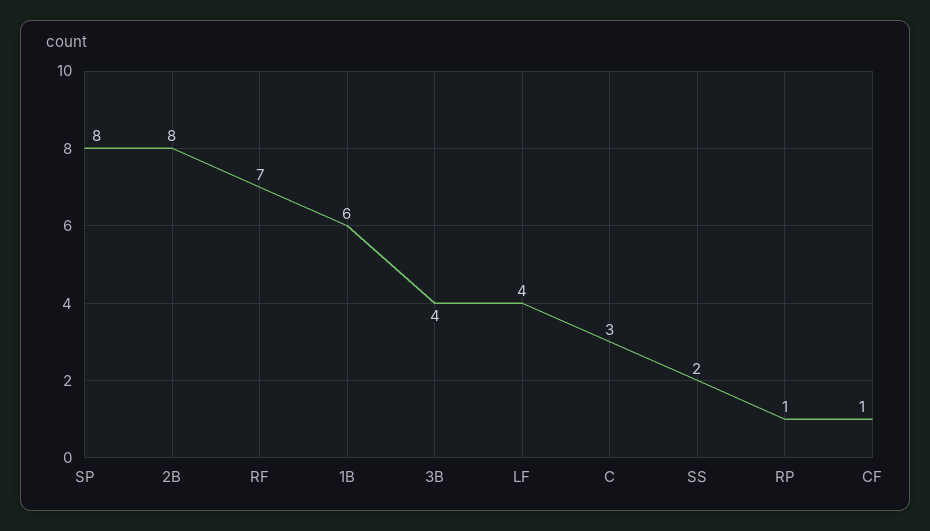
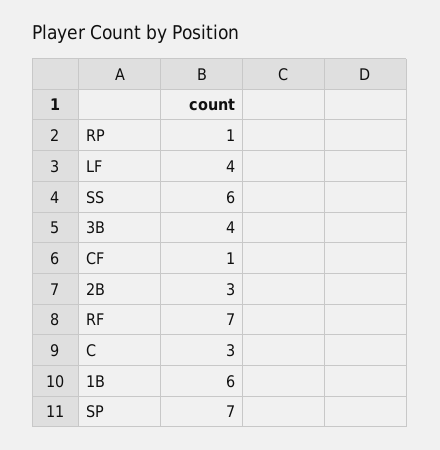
SP: 8 -> 7
2B: 8 -> 3
SS: 2 -> 6

